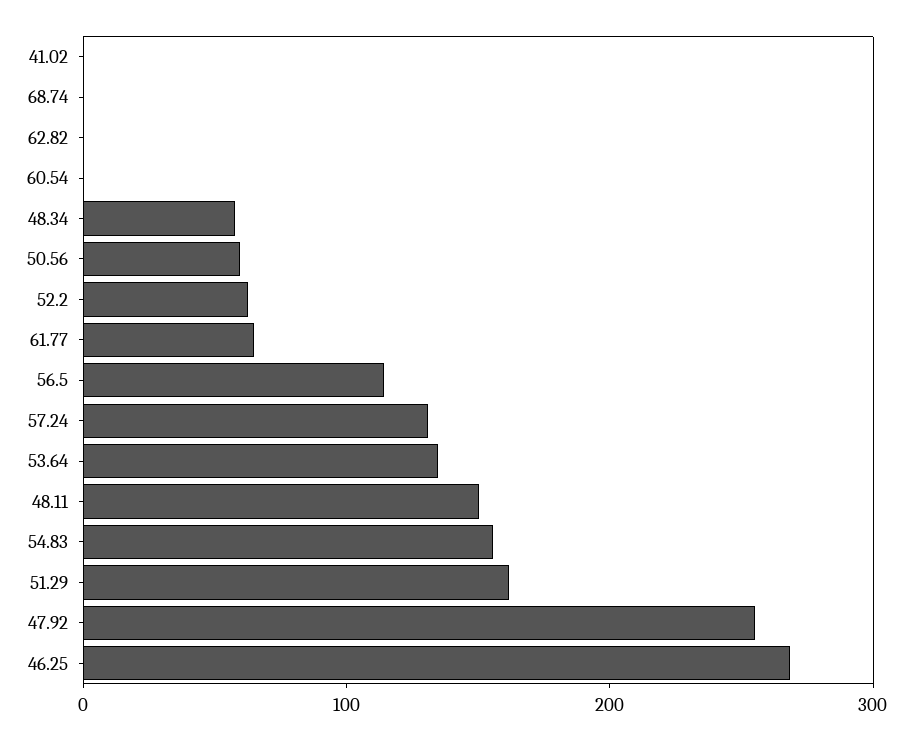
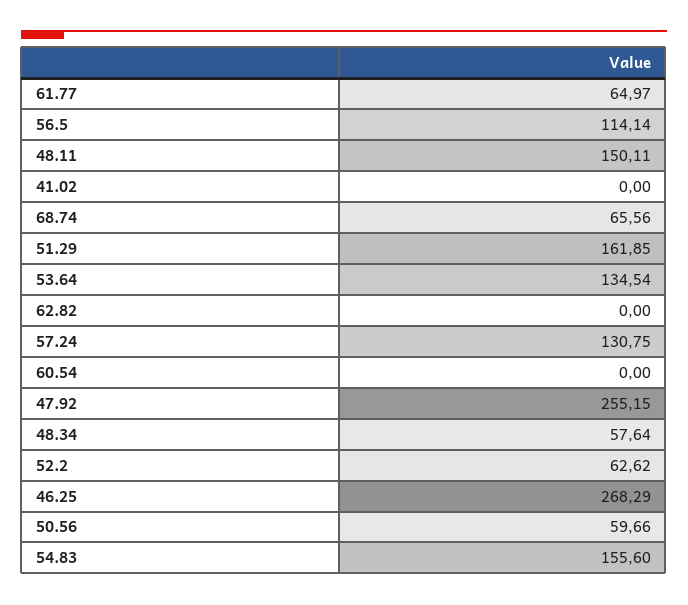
68.74: 0 -> 65.56

